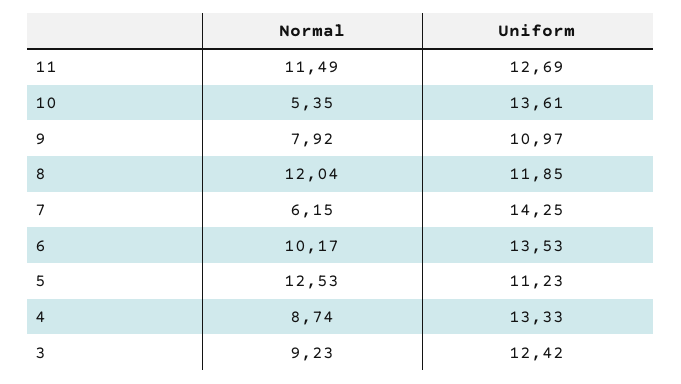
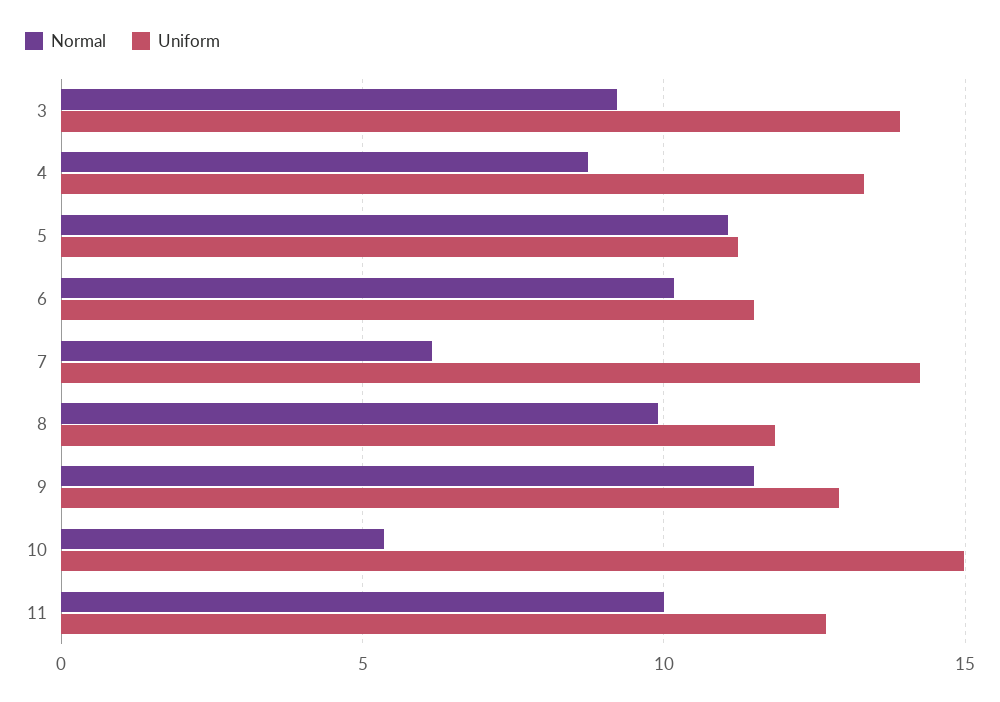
Normal, 11: 11.49 -> 10
Uniform, 10: 13.61 -> 15
Normal, 9: 7.92 -> 11.5
Uniform, 9: 10.97 -> 13
Normal, 8: 12.04 -> 10
Uniform, 6: 13.53 -> 11.5
Normal, 5: 12.53 -> 11
Uniform, 3: 12.42 -> 14

